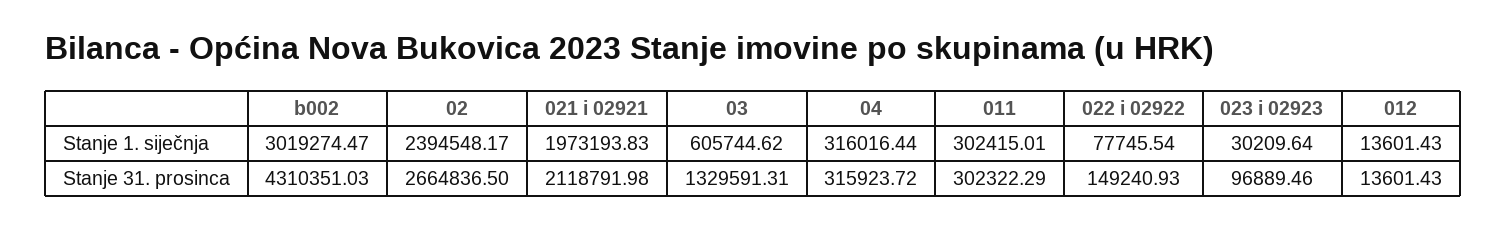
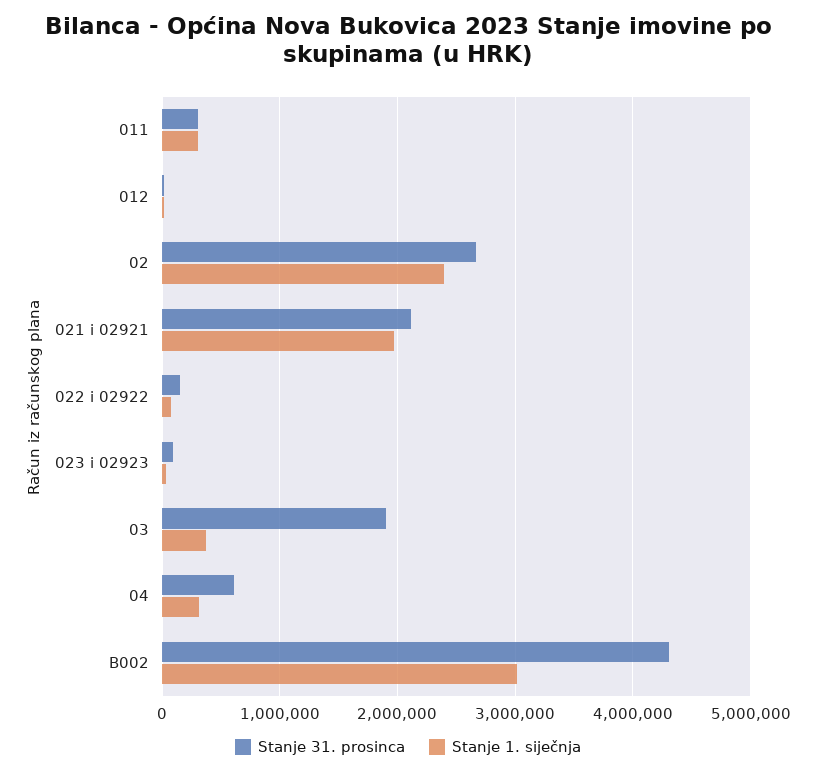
Stanje 1. siječnja, 03: 605744.62 -> 400000
Stanje 31. prosinca, 03: 1329591.31 -> 1900000
Stanje 31. prosinca, 04: 315923.72 -> 600000

